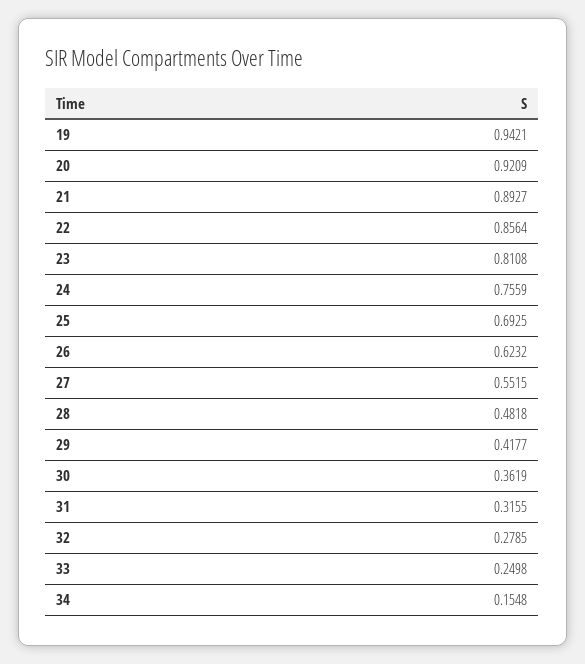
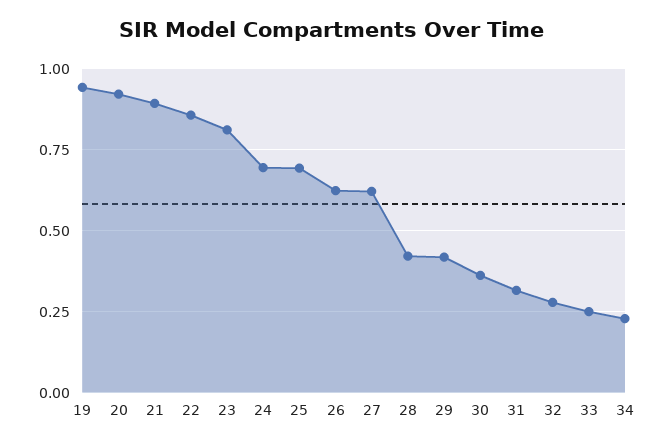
24: 0.7559 -> 0.7
27: 0.5515 -> 0.625
28: 0.4818 -> 0.425
34: 0.1548 -> 0.225

